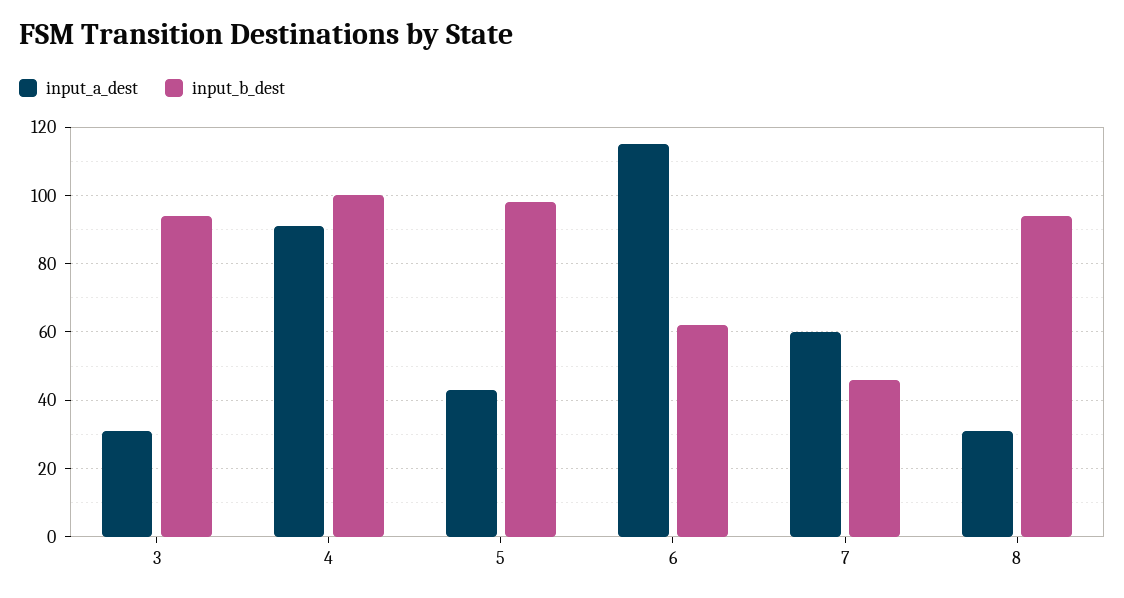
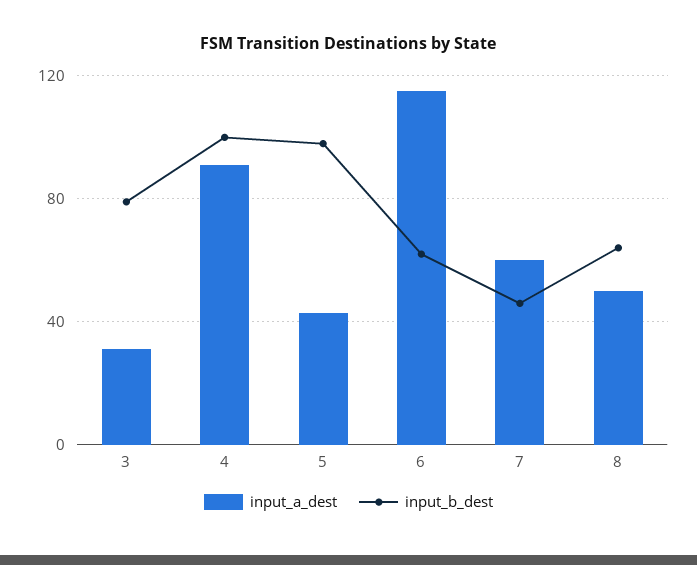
input_b_dest, 3: 95 -> 80
input_a_dest, 8: 30 -> 50
input_b_dest, 8: 95 -> 65

